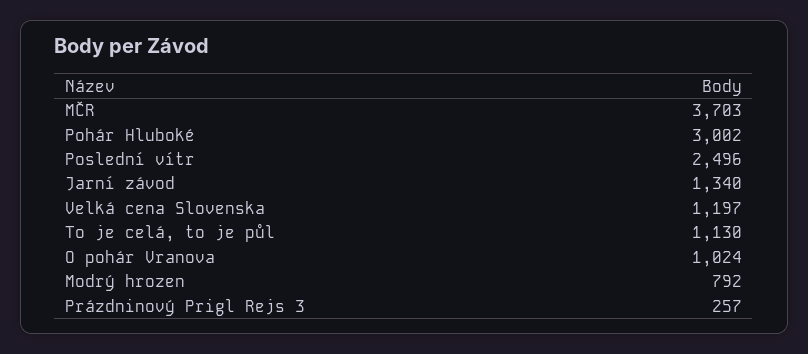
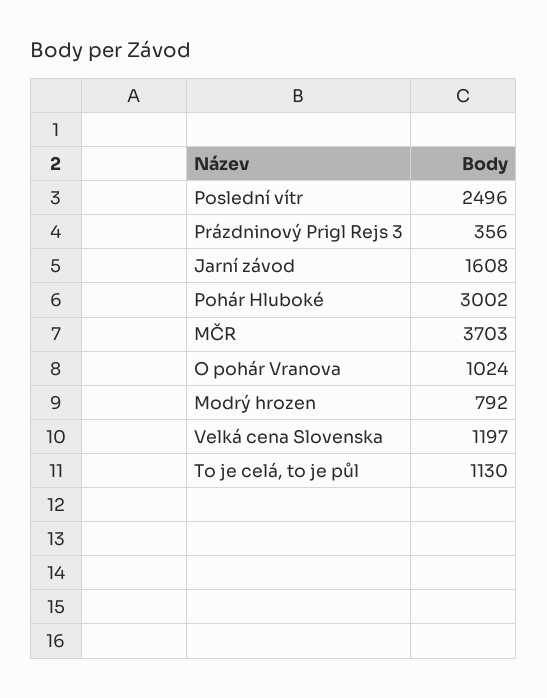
Jarní závod: 1340 -> 1608
Prázdninový Prigl Rejs 3: 257 -> 356

